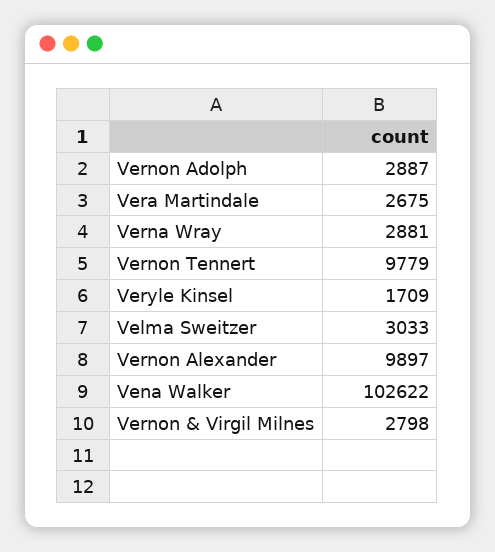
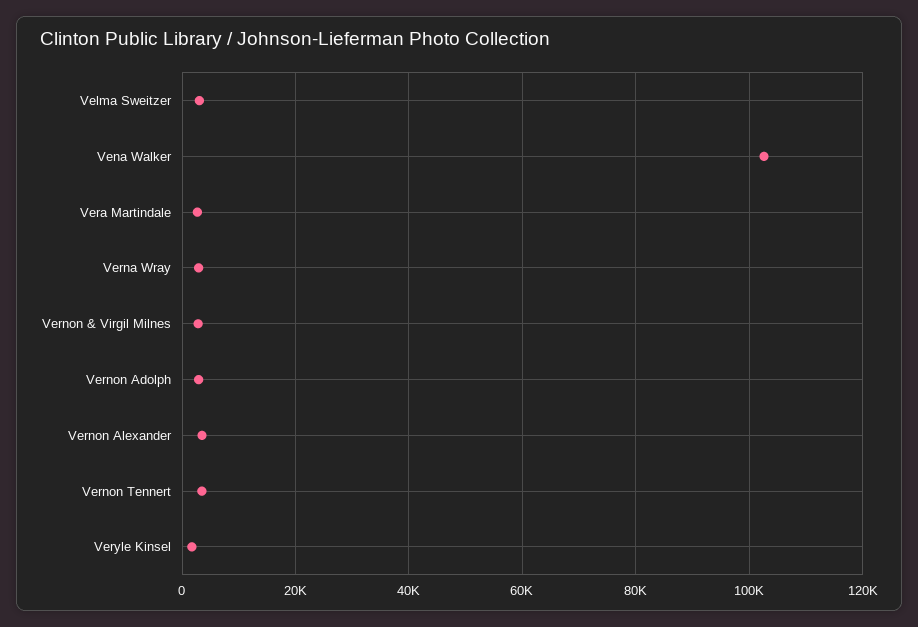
Vernon Tennert: 9779 -> 4000
Vernon Alexander: 9897 -> 4000

